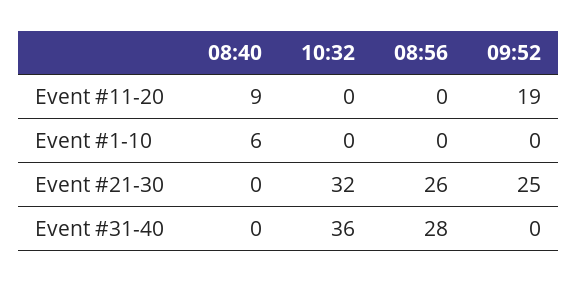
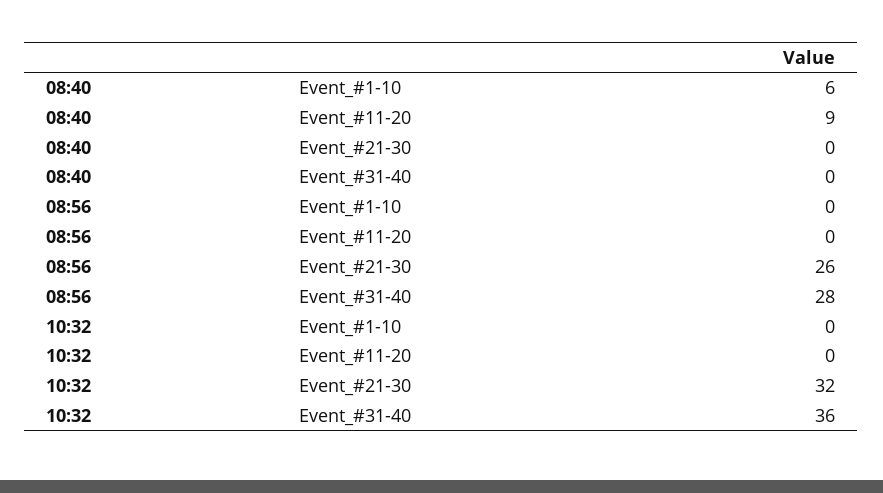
09:52, Event #11-20: 19 -> none
09:52, Event #1-10: 0 -> none
09:52, Event #21-30: 25 -> none
09:52, Event #31-40: 0 -> none

